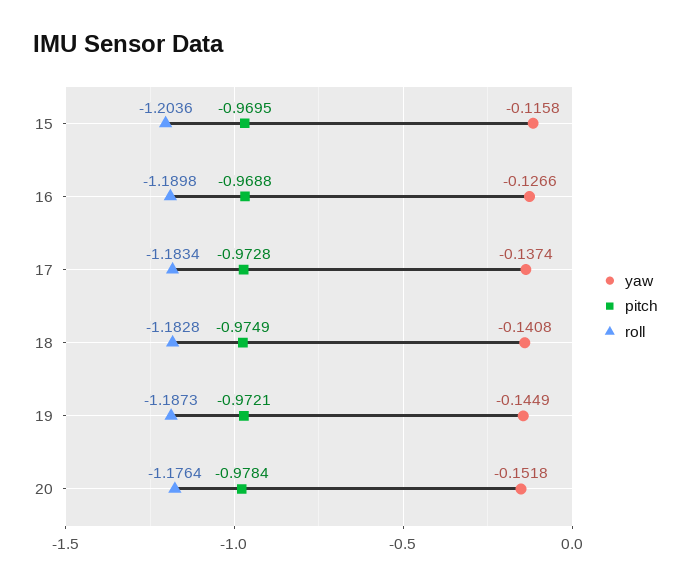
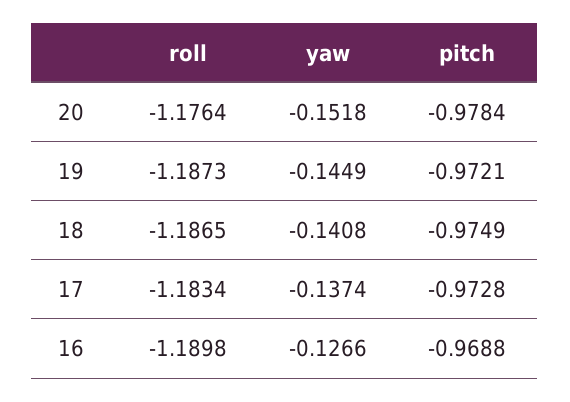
yaw, 15: -0.1158 -> none
pitch, 15: -0.9695 -> none
roll, 15: -1.2036 -> none
roll, 18: -1.1828 -> -1.1865

